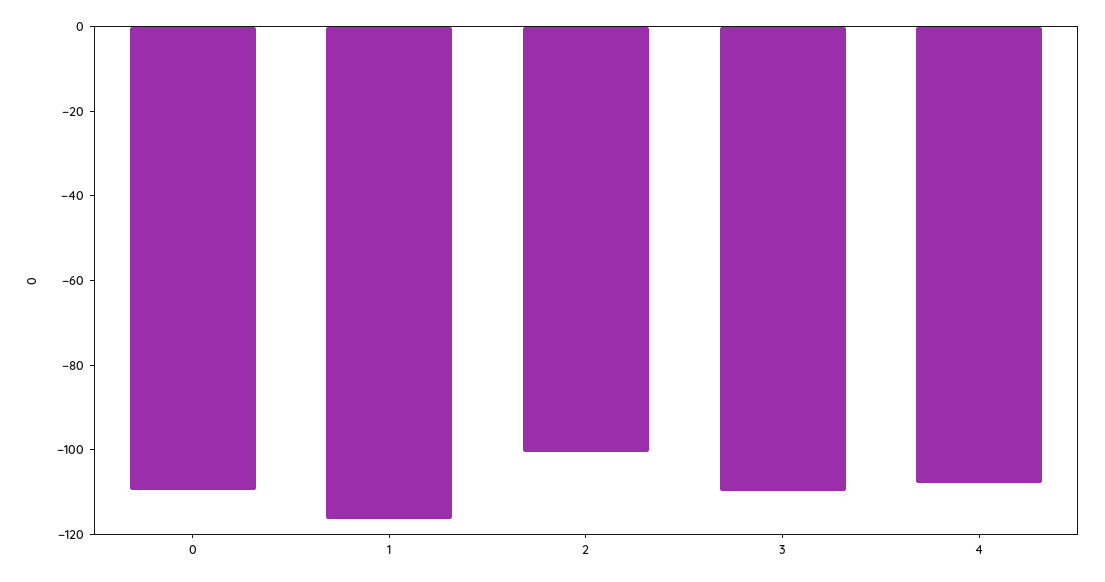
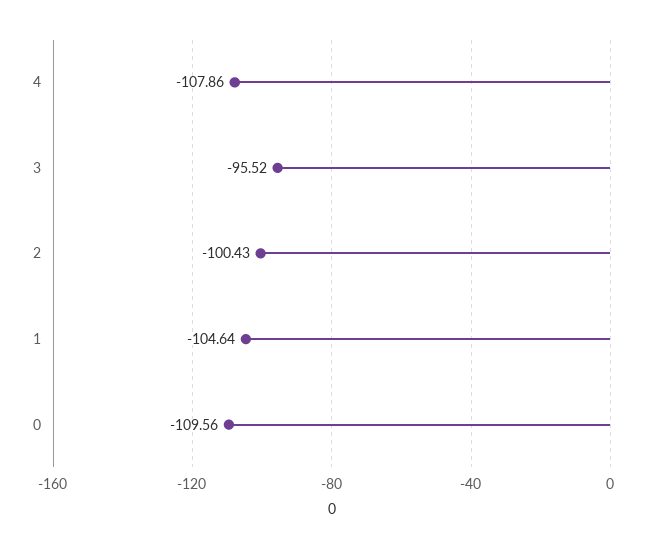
1: -115 -> -104.64
3: -110 -> -95.52

